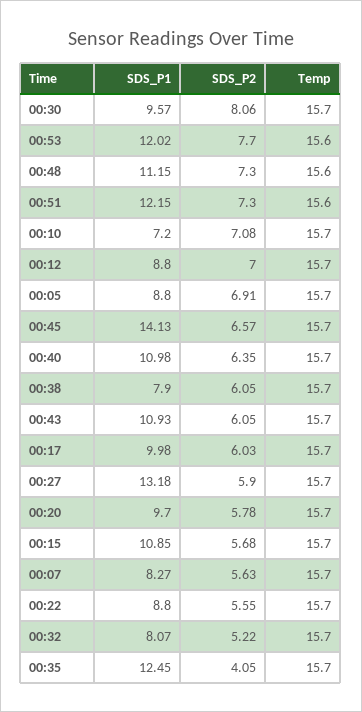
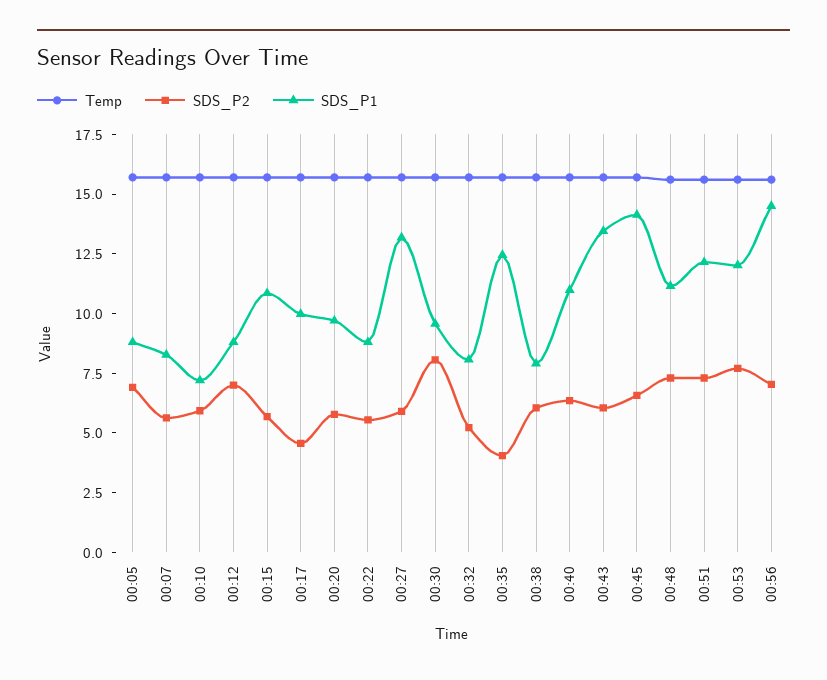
SDS_P2, 00:10: 7.08 -> 6
SDS_P1, 00:43: 10.93 -> 13.5
SDS_P2, 00:17: 6.03 -> 4.5
Temp, 00:56: none -> 15.5
SDS_P2, 00:56: none -> 7
SDS_P1, 00:56: none -> 14.5

